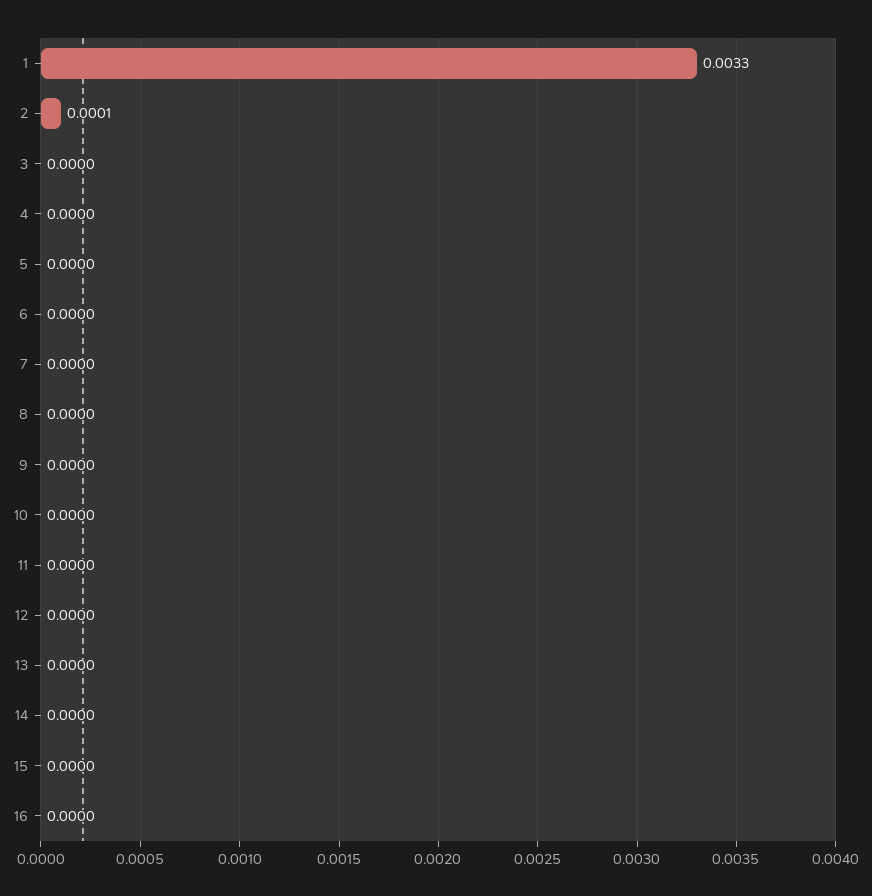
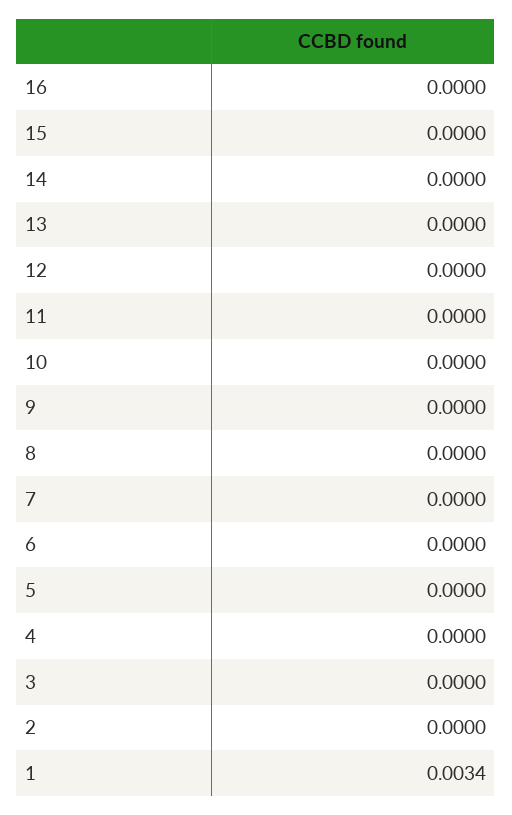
1: 0.0033 -> 0.0034
2: 0.0001 -> 0

